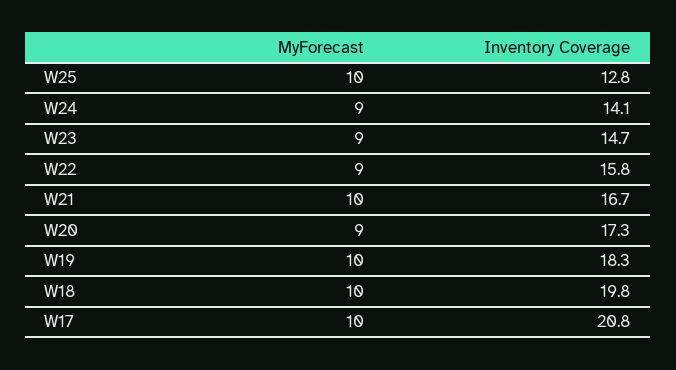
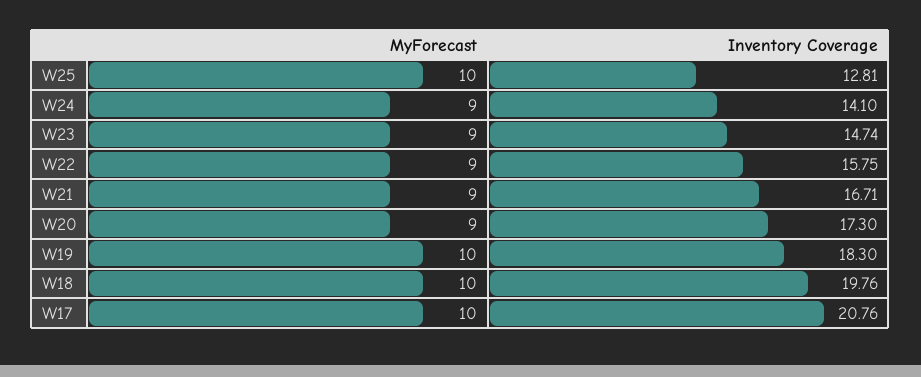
MyForecast, W21: 10 -> 9

